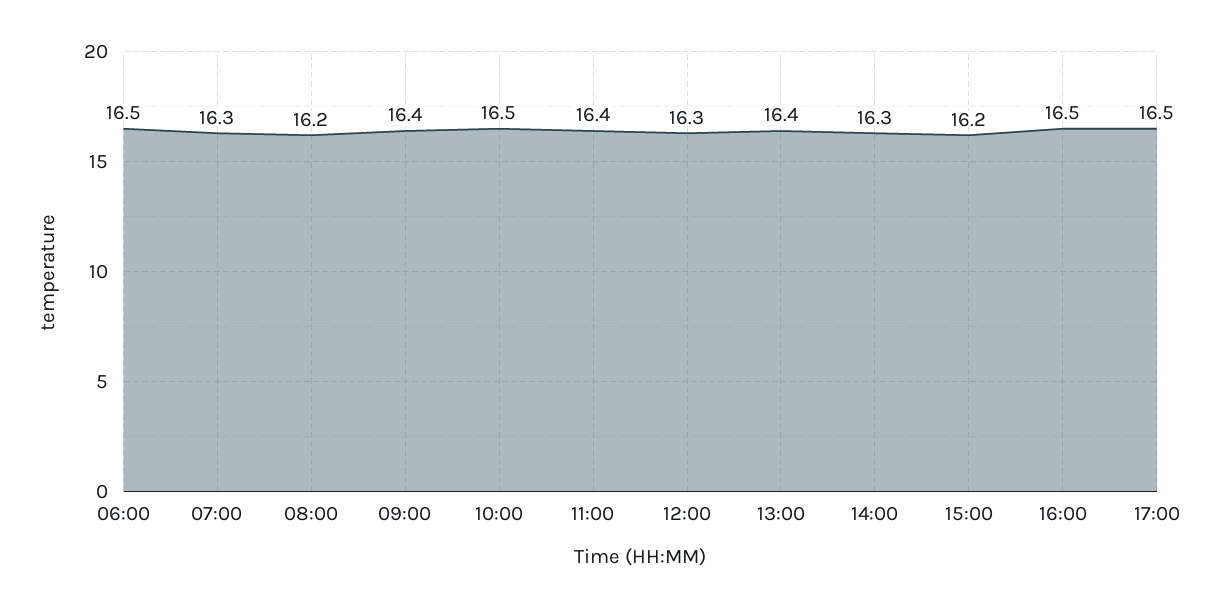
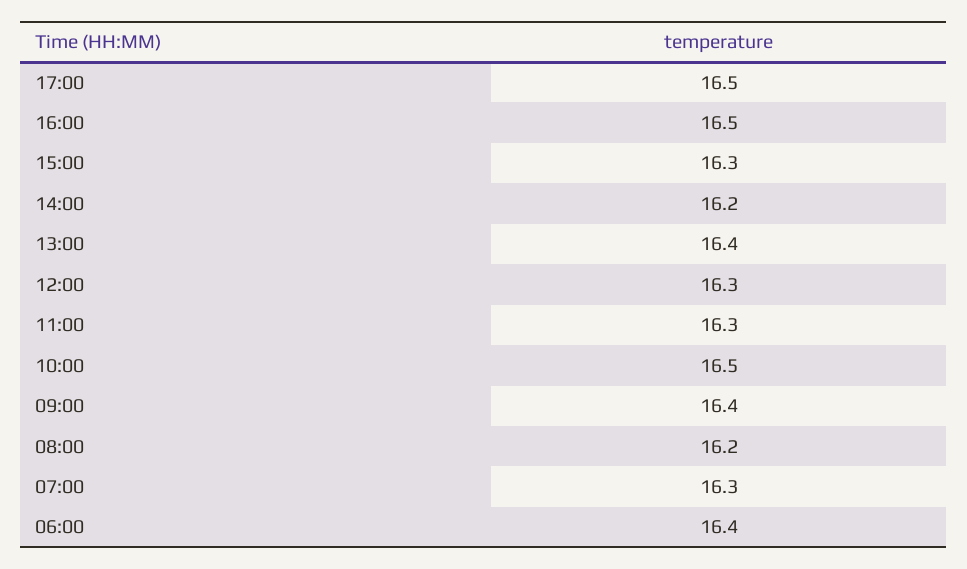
06:00: 16.5 -> 16.4
11:00: 16.4 -> 16.3
14:00: 16.3 -> 16.2
15:00: 16.2 -> 16.3

